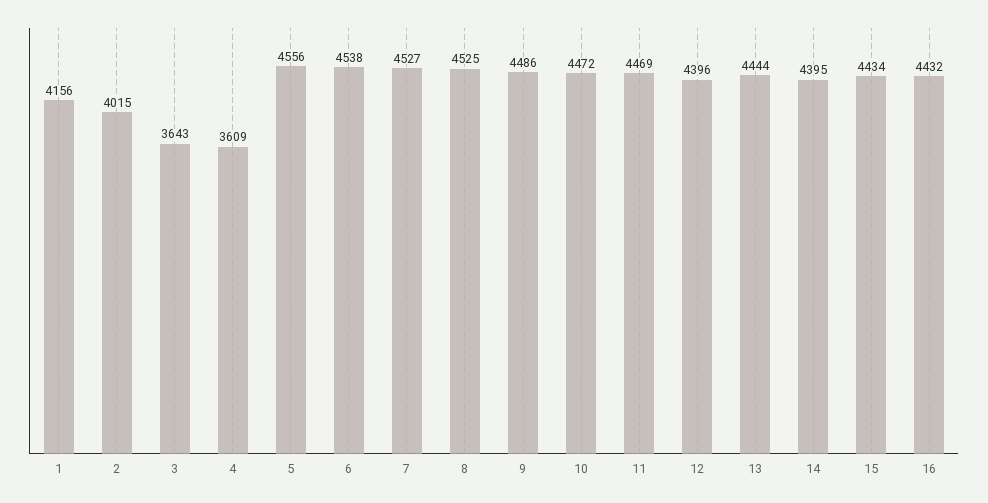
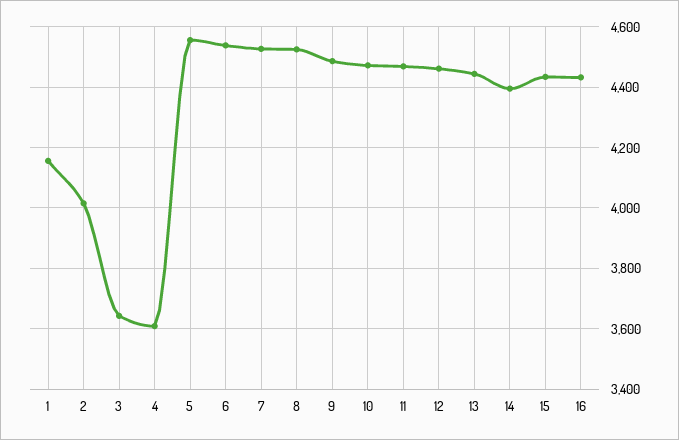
12: 4396 -> 4460

